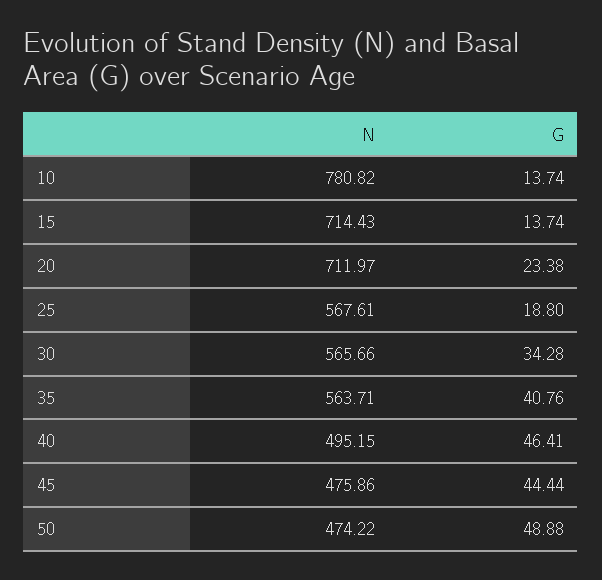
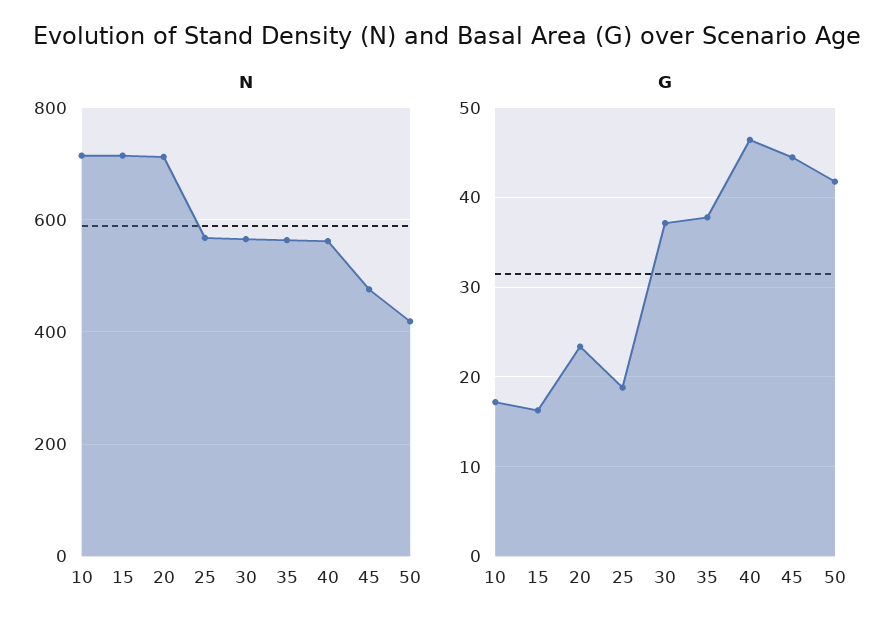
N, 10: 780.82 -> 720
G, 10: 13.74 -> 17
G, 15: 13.74 -> 16
G, 30: 34.28 -> 37
G, 35: 40.76 -> 38
N, 40: 495.15 -> 560
N, 50: 474.22 -> 420
G, 50: 48.88 -> 42

